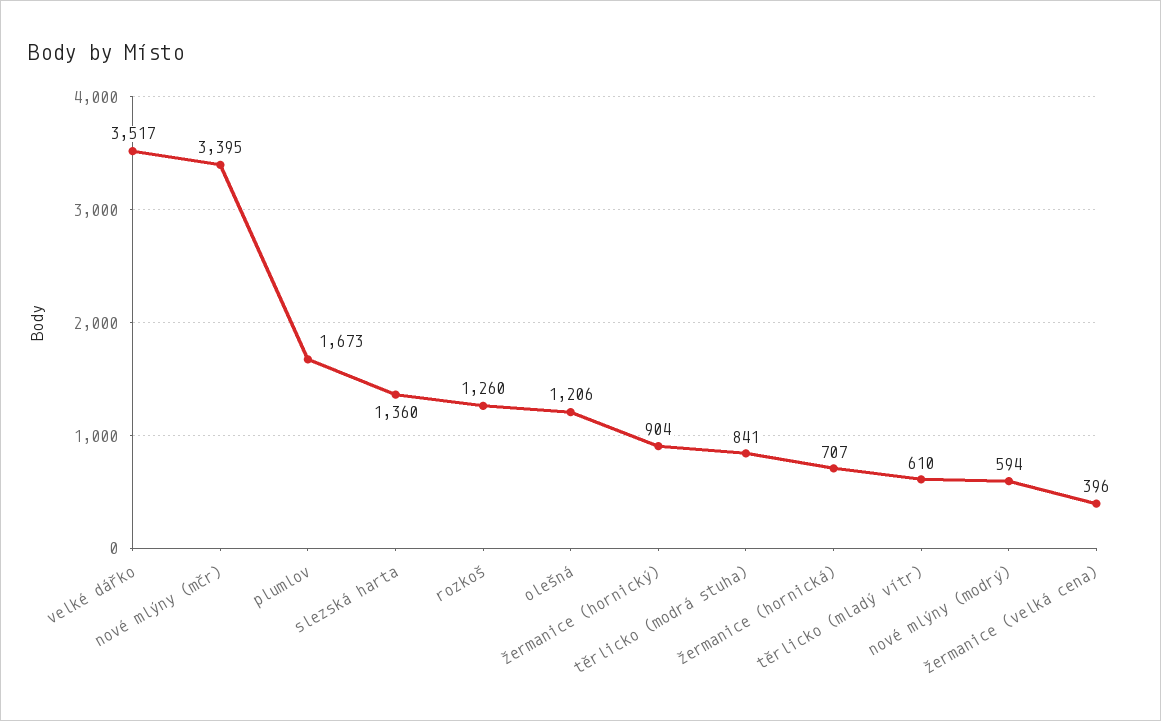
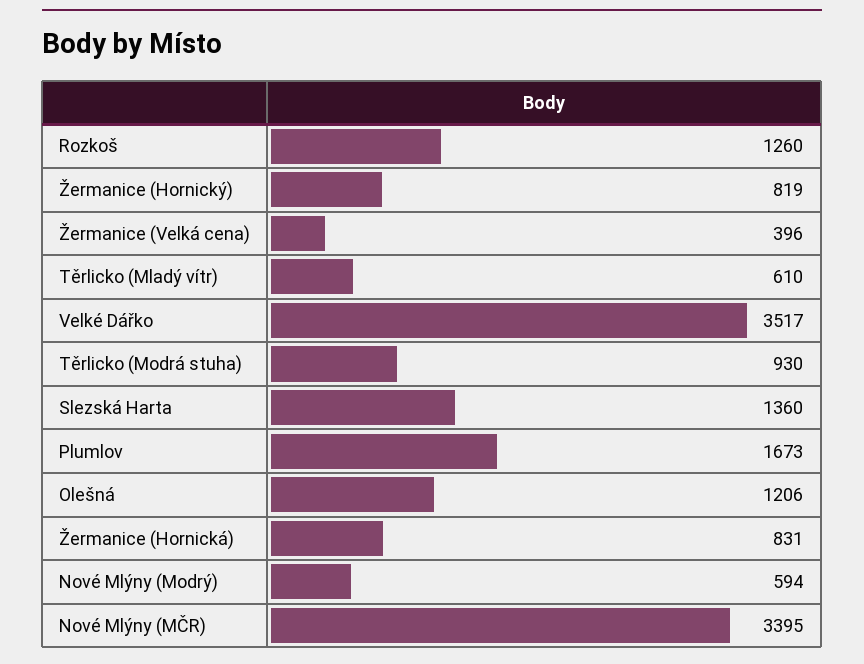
žermanice (hornický): 904 -> 819
těrlicko (modrá stuha): 841 -> 930
žermanice (hornická): 707 -> 831

